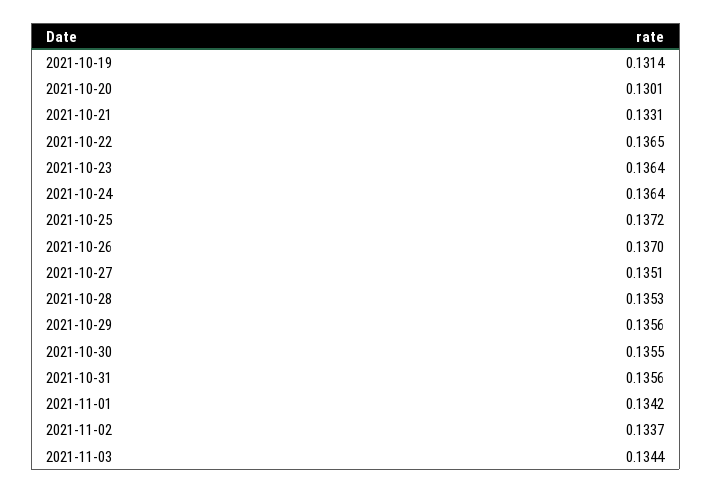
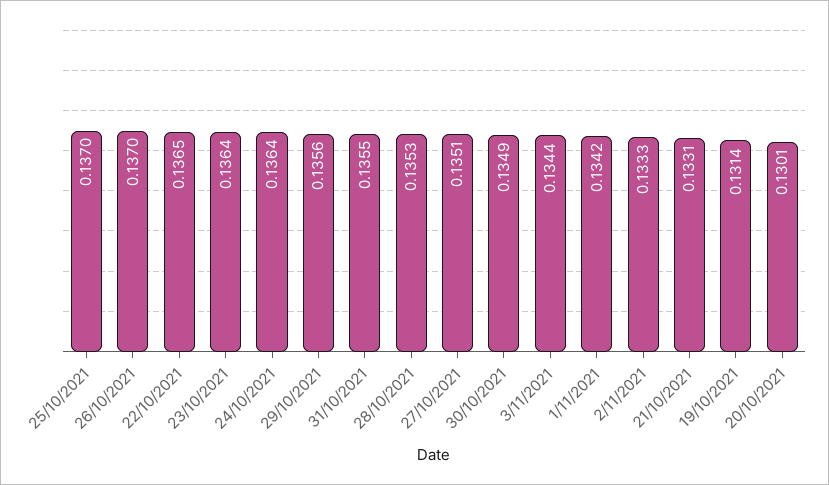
2021-10-25: 0.1372 -> 0.137
2021-10-30: 0.1355 -> 0.1349
2021-10-31: 0.1356 -> 0.1355
2021-11-02: 0.1337 -> 0.1333

